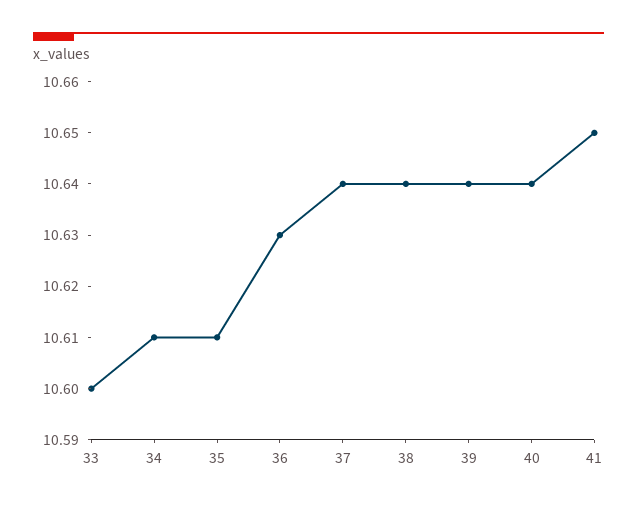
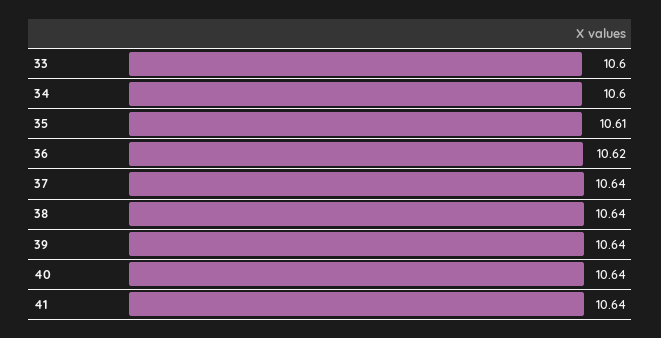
34: 10.61 -> 10.6
36: 10.63 -> 10.62
41: 10.65 -> 10.64

